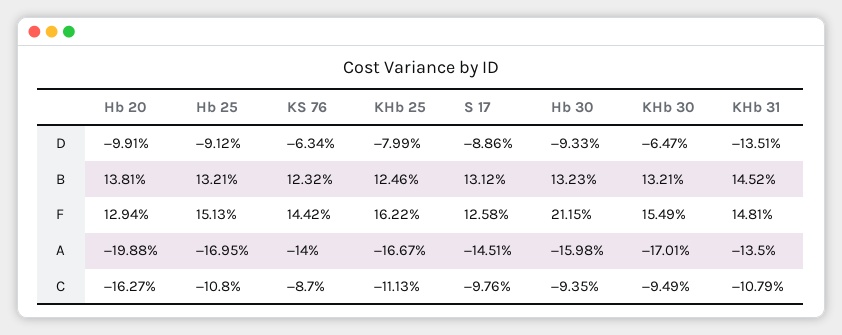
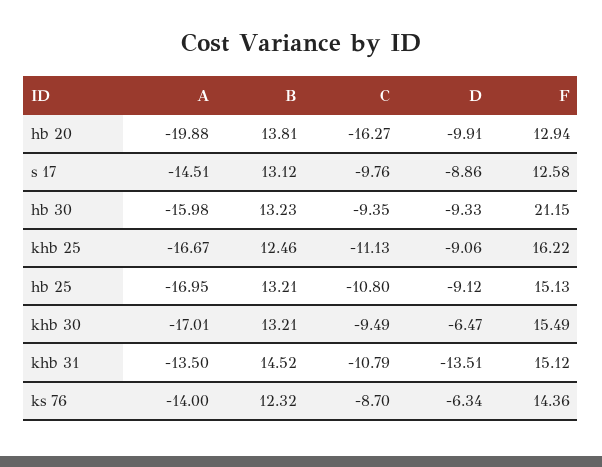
KHb 25, D: -7.99 -> -9.06
KS 76, F: 14.42 -> 14.36
KHb 31, F: 14.81 -> 15.12

